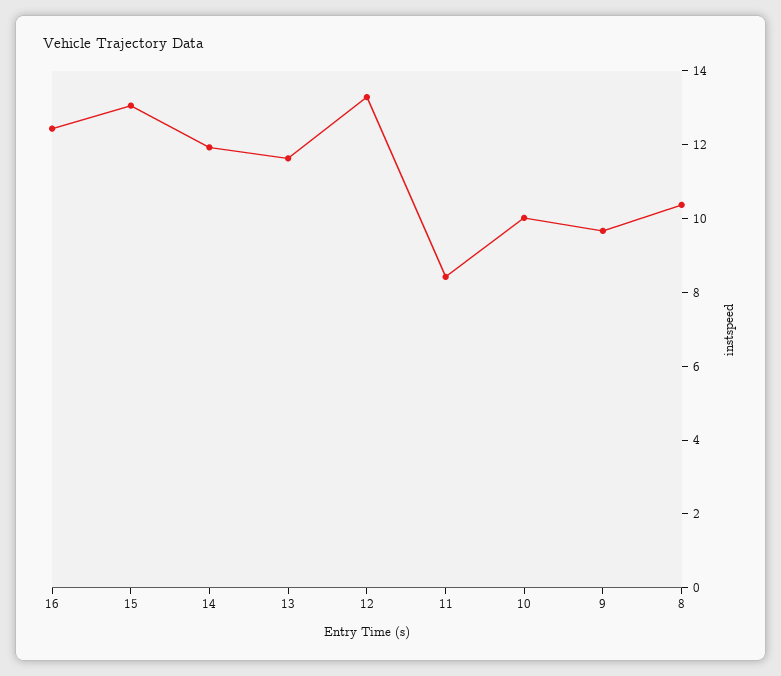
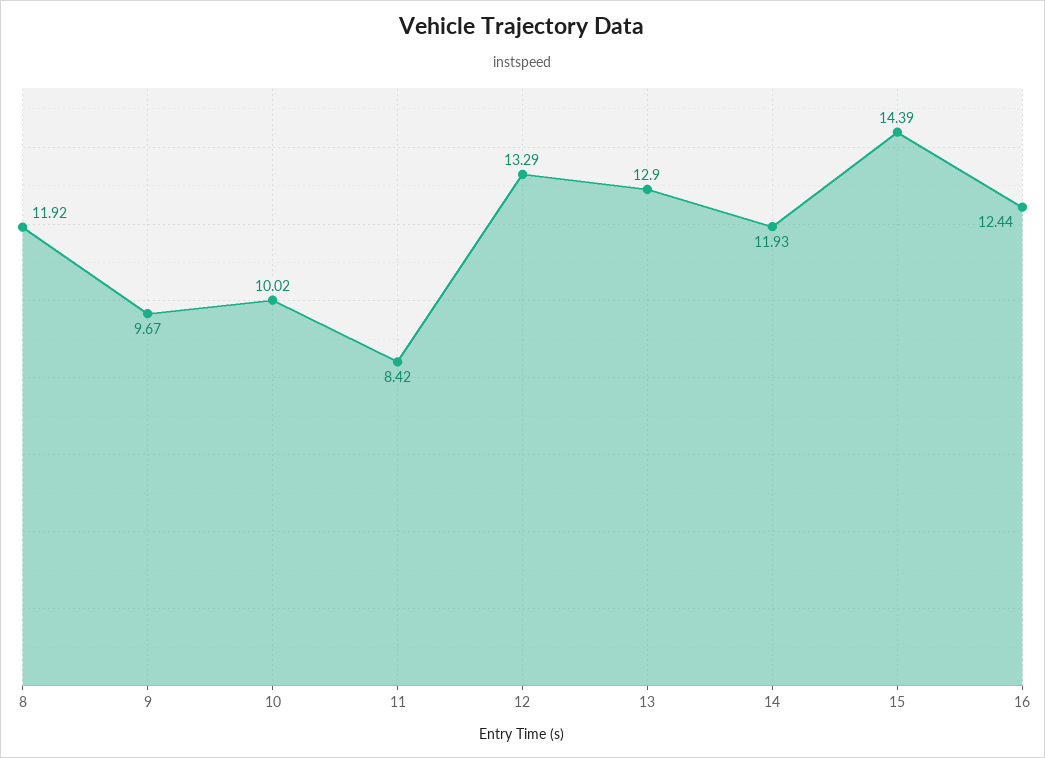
15: 13 -> 14.39
13: 11.5 -> 12.9
8: 10.5 -> 11.92

